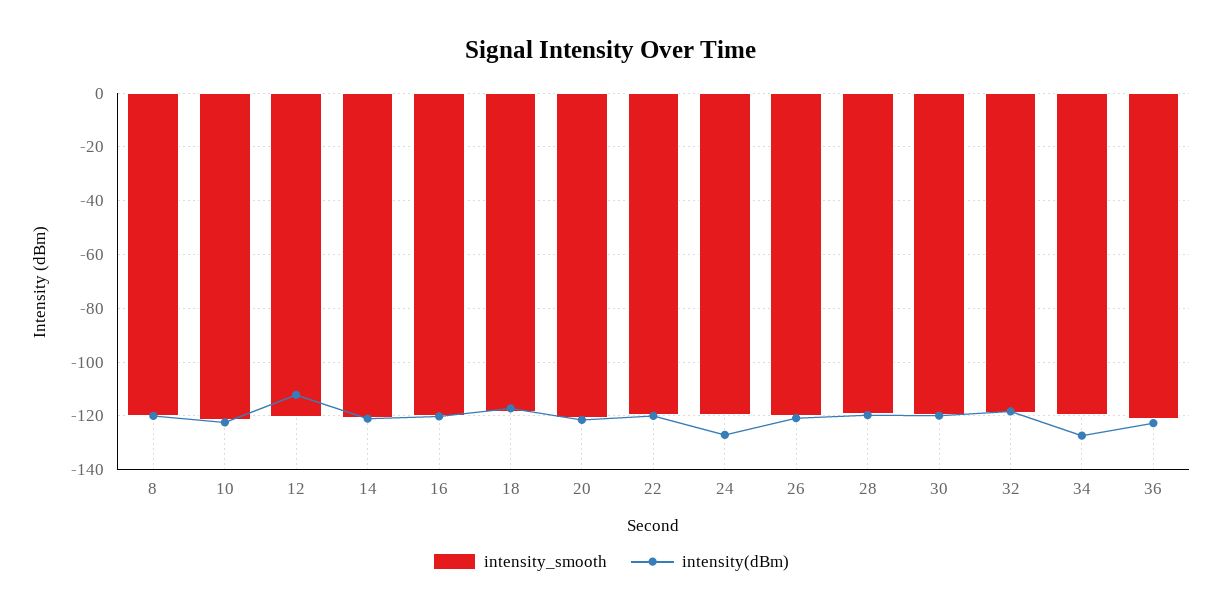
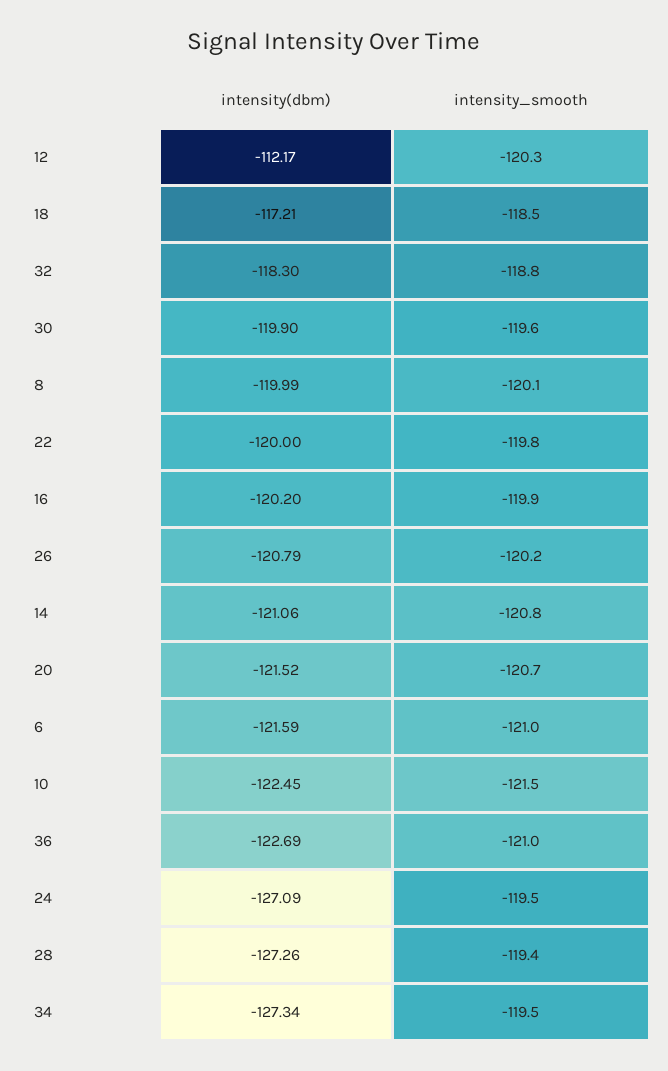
intensity(dBm), 28: -120 -> -127.26
intensity(dBm), 6: none -> -121.59
intensity_smooth, 6: none -> -121

